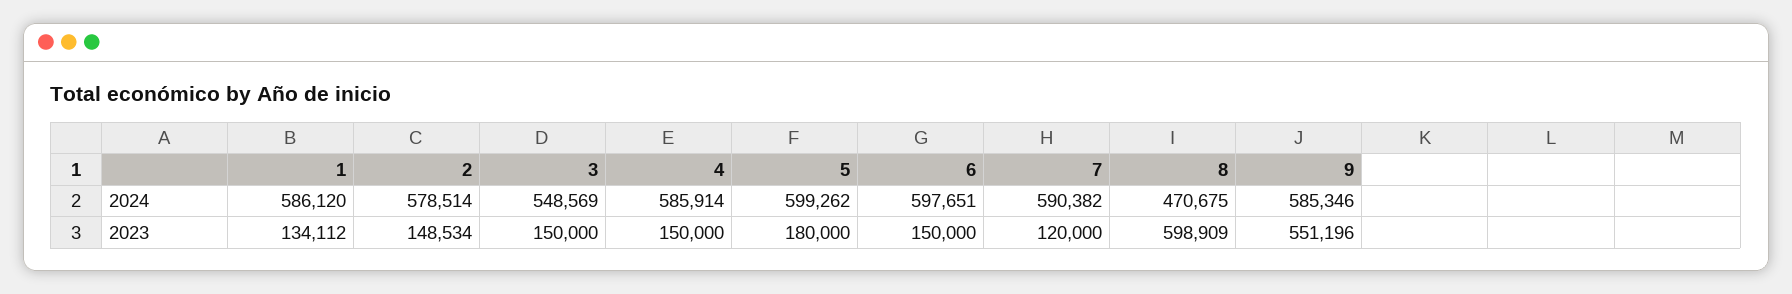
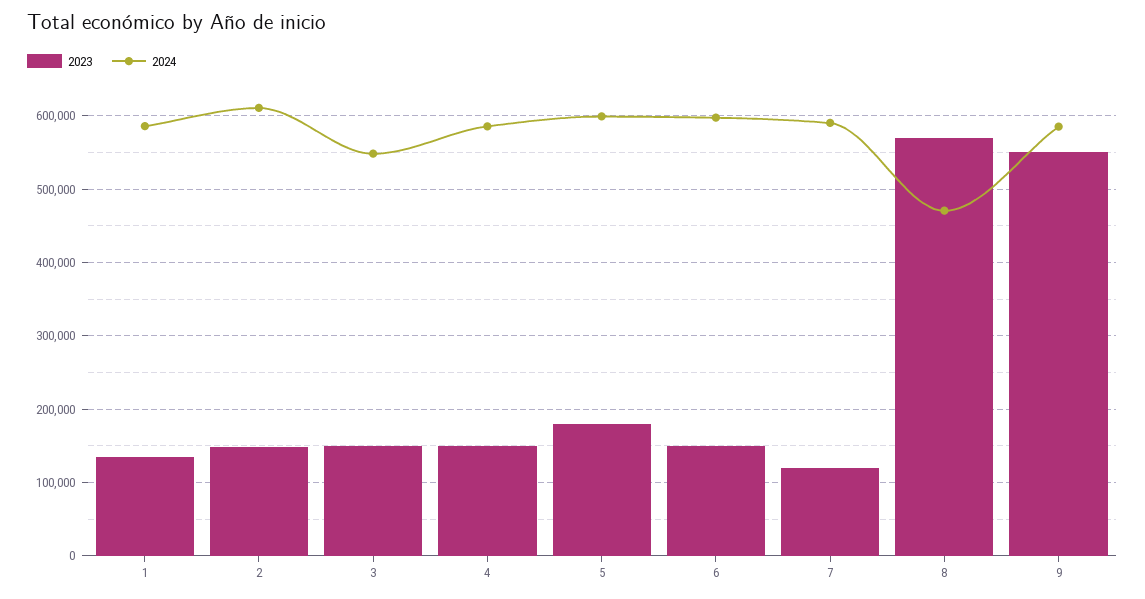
2024, 2: 578514 -> 610000
2023, 8: 598909 -> 570000

